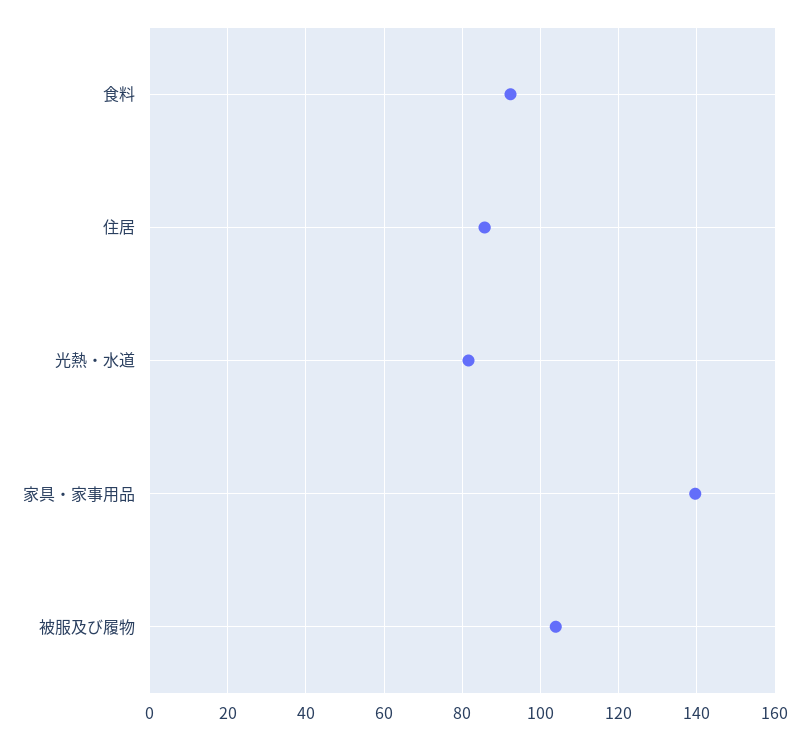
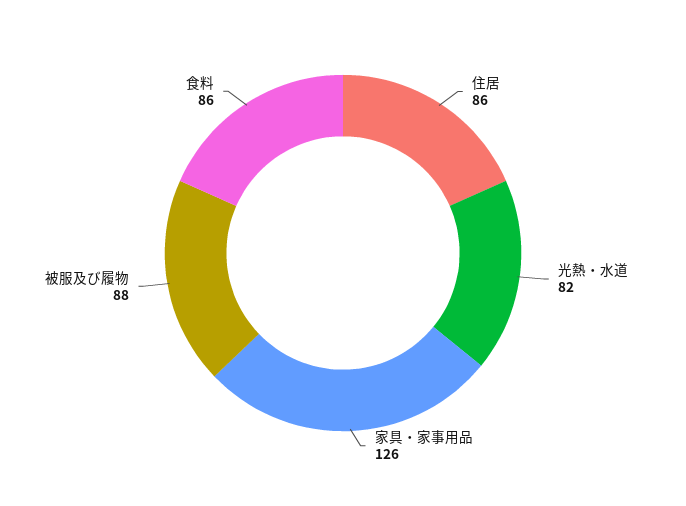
食料: 92 -> 86
家具・家事用品: 140 -> 126
被服及び履物: 104 -> 88

